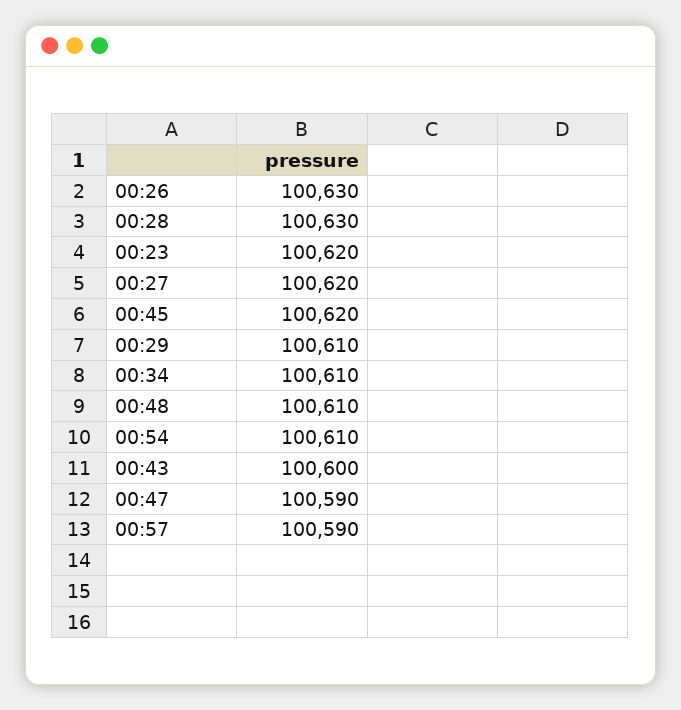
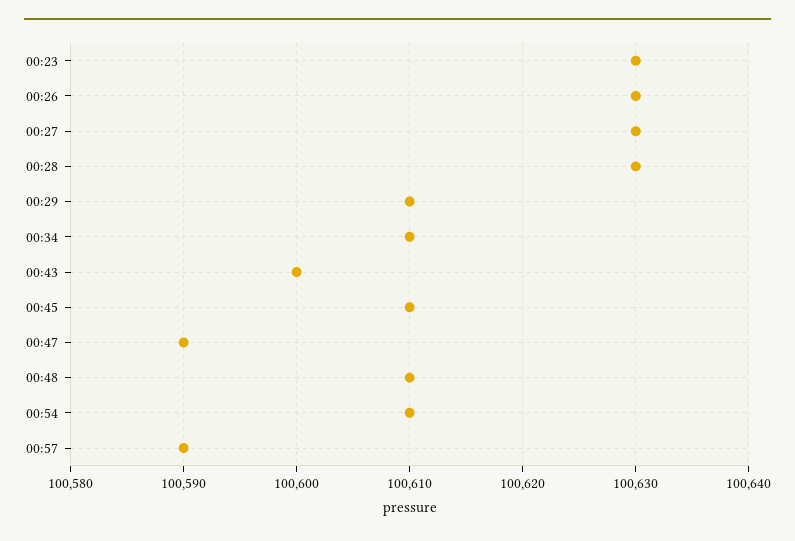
00:23: 100620 -> 100630
00:27: 100620 -> 100630
00:45: 100620 -> 100610

